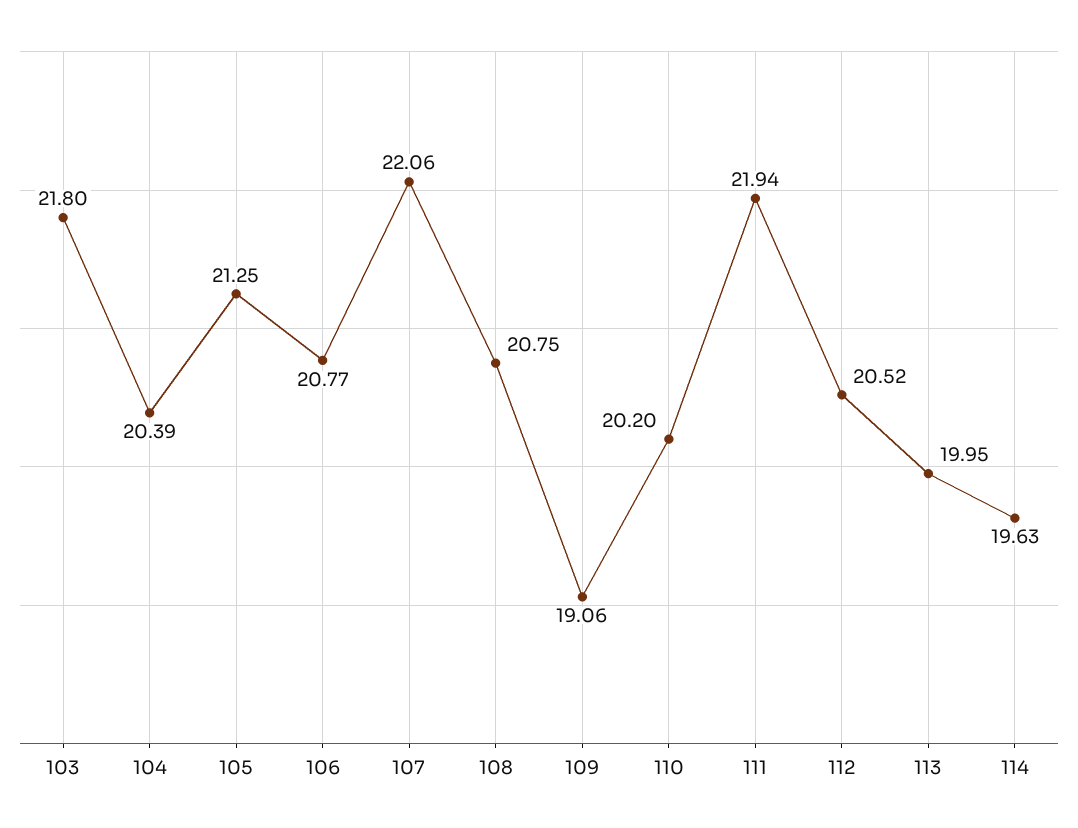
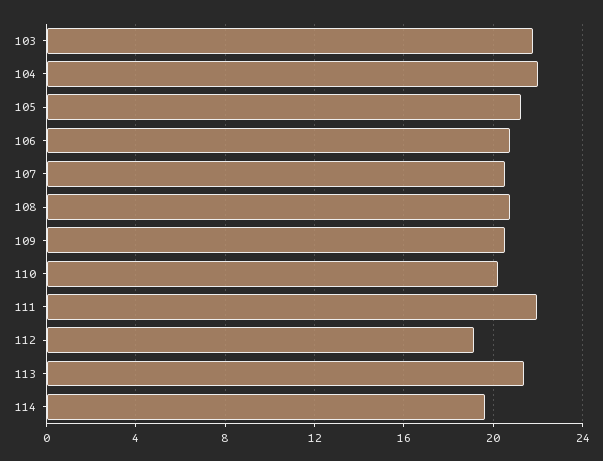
104: 20.39 -> 22
107: 22.06 -> 20.5
109: 19.06 -> 20.5
112: 20.52 -> 19
113: 19.95 -> 21.5

